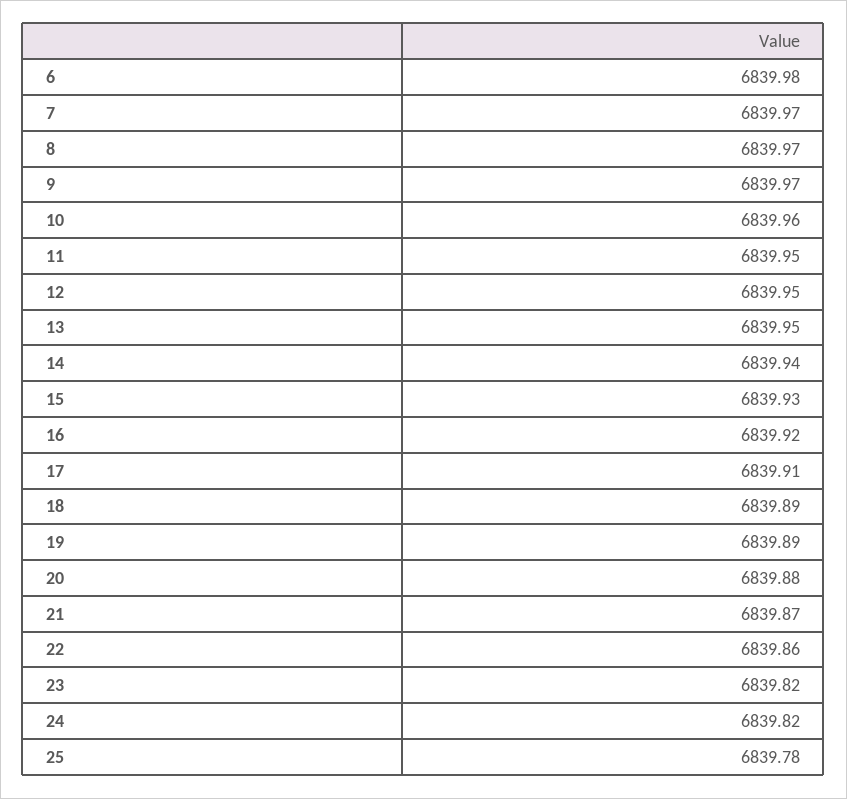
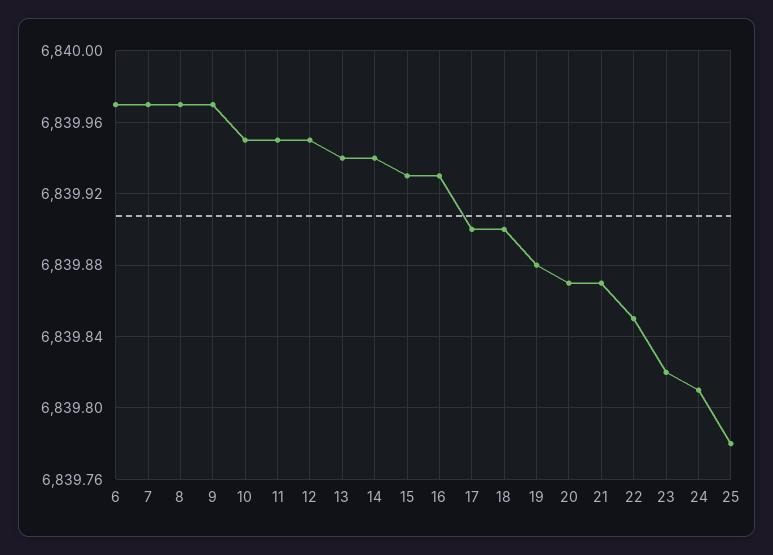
6: 6839.98 -> 6839.97
10: 6839.96 -> 6839.95
13: 6839.95 -> 6839.94
16: 6839.92 -> 6839.93
17: 6839.91 -> 6839.9
18: 6839.89 -> 6839.9
19: 6839.89 -> 6839.88
20: 6839.88 -> 6839.87
22: 6839.86 -> 6839.85
24: 6839.82 -> 6839.81

